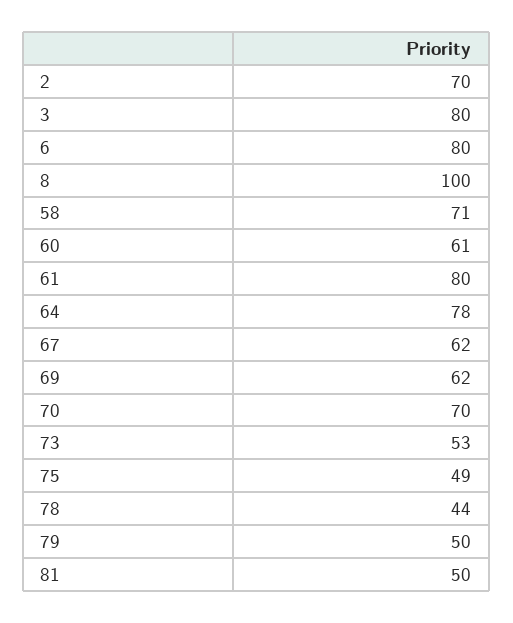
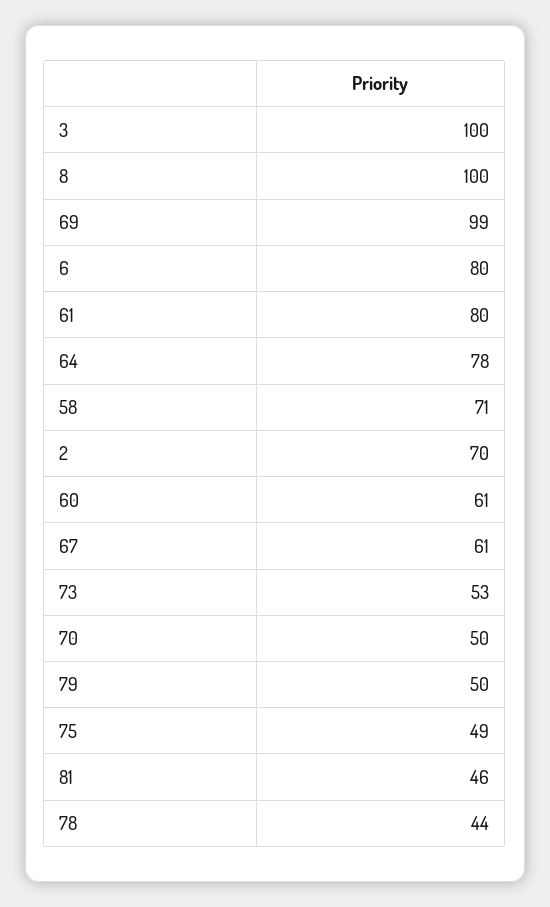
3: 80 -> 100
67: 62 -> 61
69: 62 -> 99
70: 70 -> 50
81: 50 -> 46

